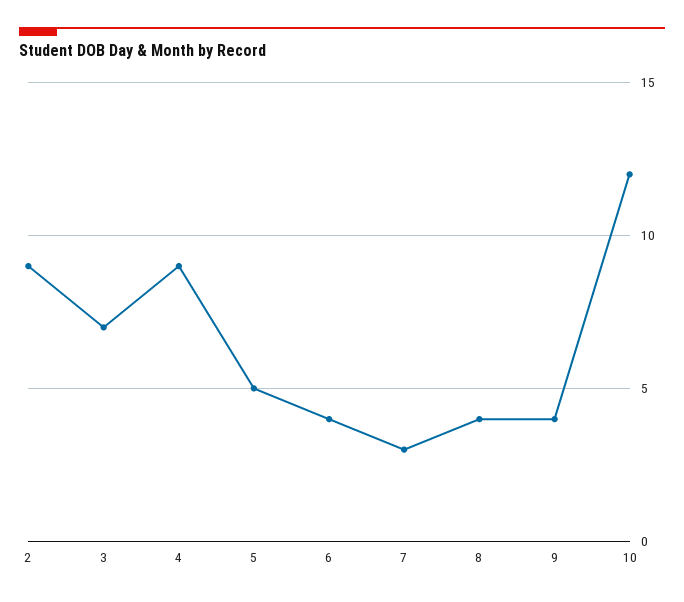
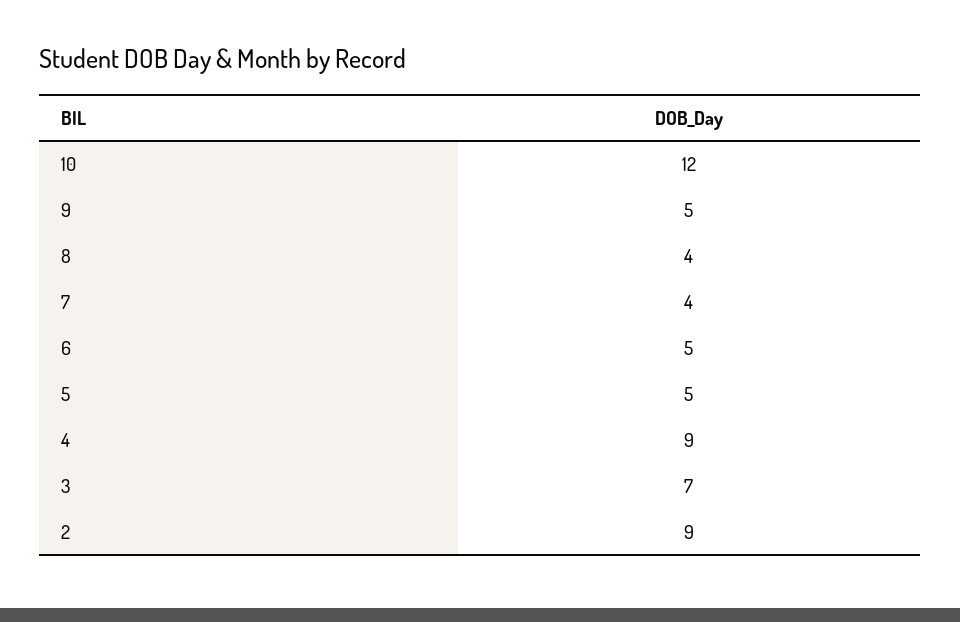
6: 4 -> 5
7: 3 -> 4
9: 4 -> 5

